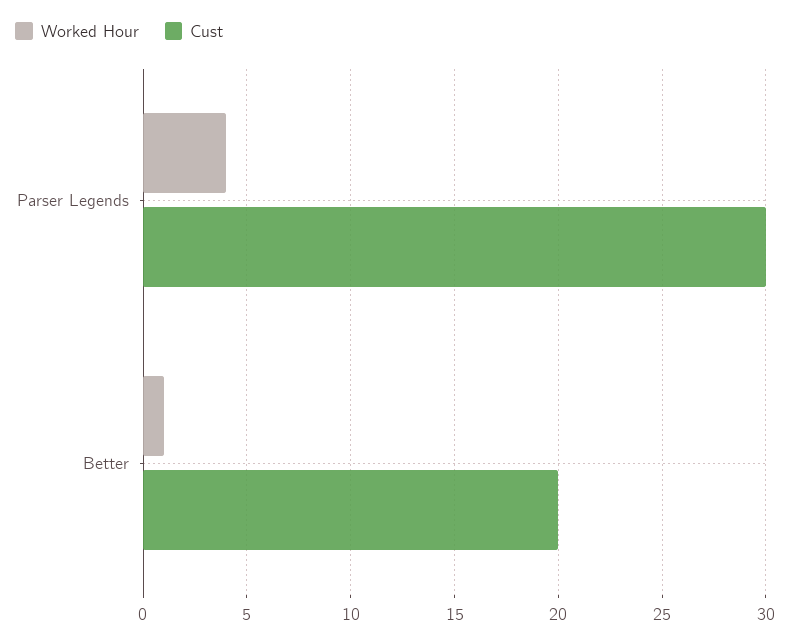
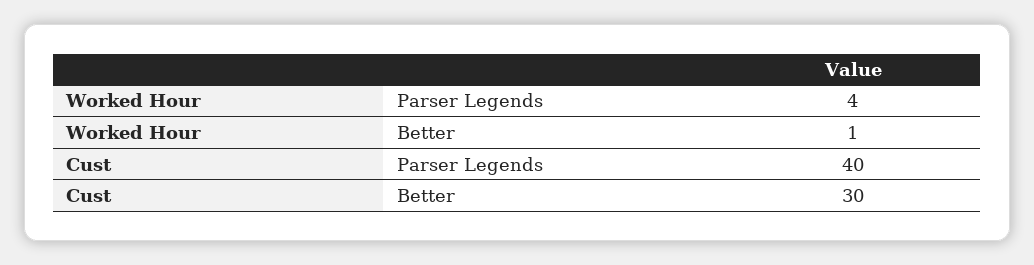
Cust, Parser Legends: 30 -> 40
Cust, Better: 20 -> 30

